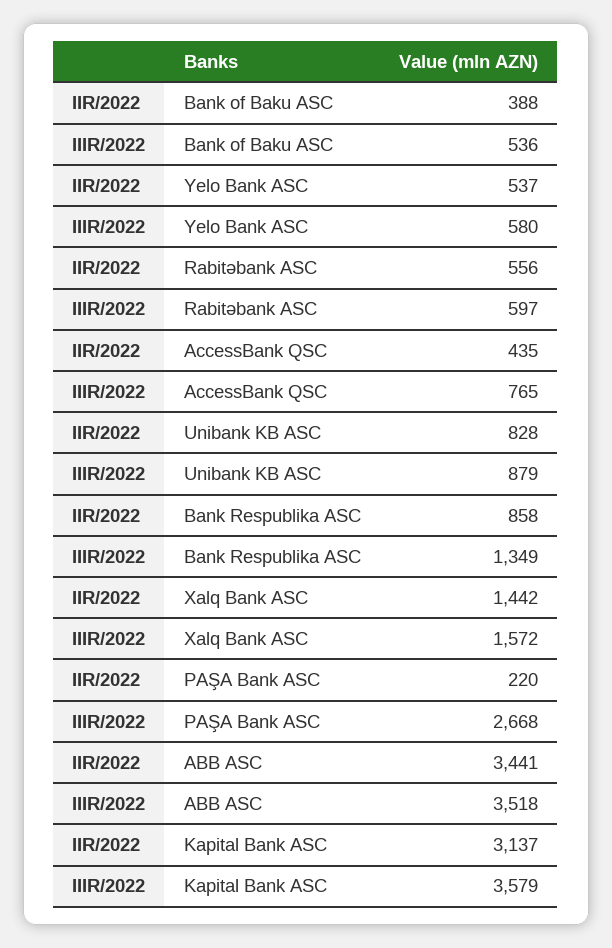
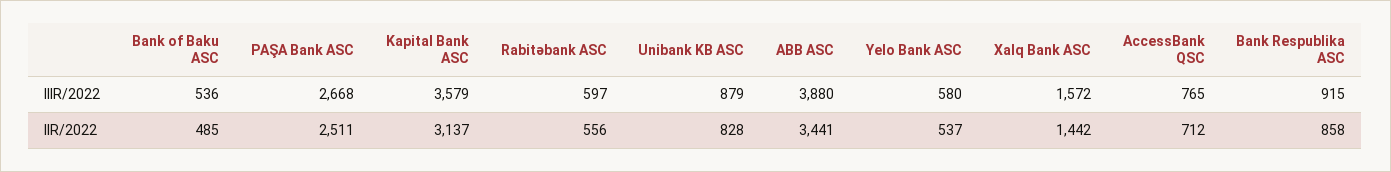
IIR/2022, Bank of Baku ASC: 388 -> 485
IIR/2022, AccessBank QSC: 435 -> 712
IIIR/2022, Bank Respublika ASC: 1349 -> 915
IIR/2022, PAŞA Bank ASC: 220 -> 2511
IIIR/2022, ABB ASC: 3518 -> 3880

